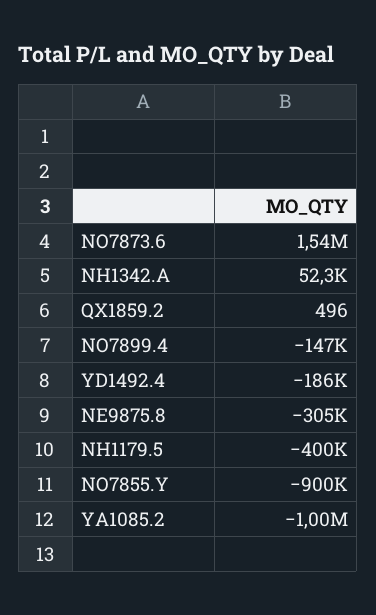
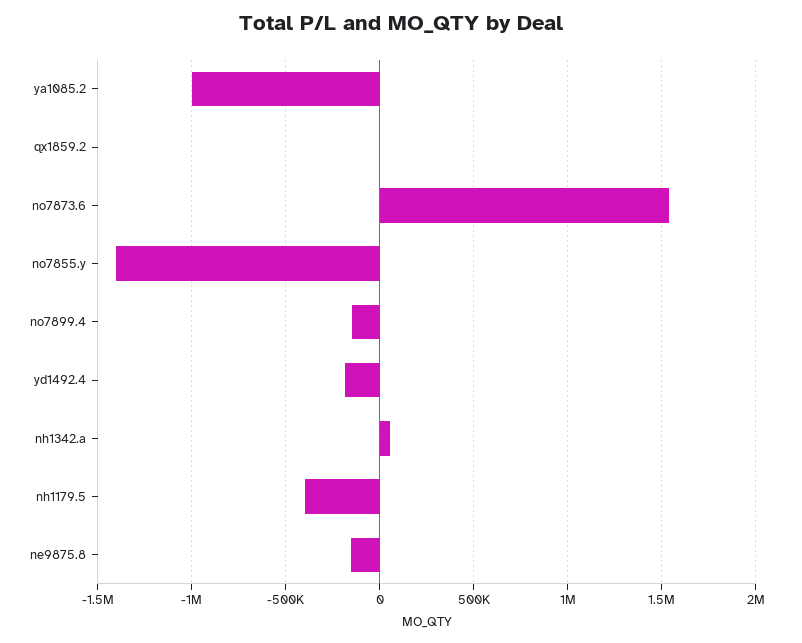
NE9875.8: -305000 -> -150000
NO7855.Y: -900000 -> -1400000

